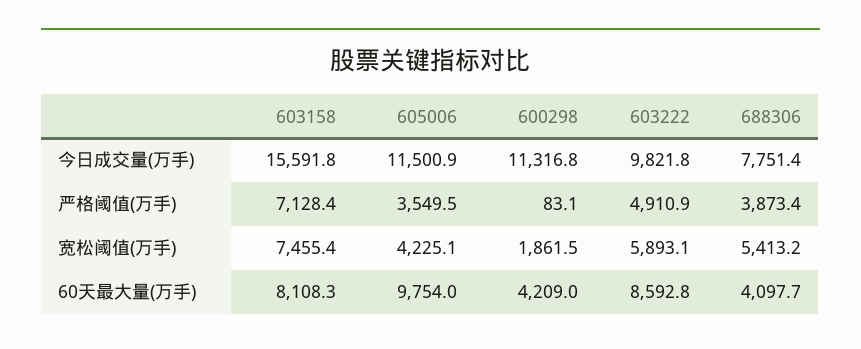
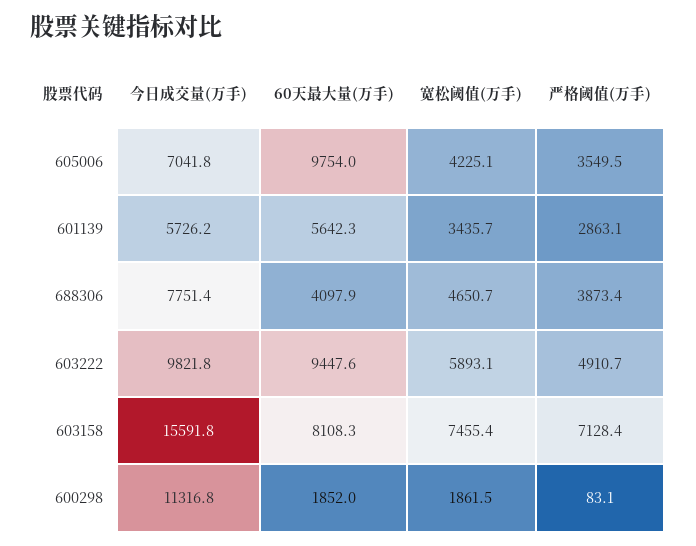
605006, 今日成交量(万手): 11500.9 -> 7041.8
603222, 严格阈值(万手): 4910.9 -> 4910.7
688306, 宽松阈值(万手): 5413.2 -> 4650.7
600298, 60天最大量(万手): 4209 -> 1852
603222, 60天最大量(万手): 8592.8 -> 9447.6
688306, 60天最大量(万手): 4097.7 -> 4097.9
601139, 今日成交量(万手): none -> 5726.2
601139, 60天最大量(万手): none -> 5642.3
601139, 宽松阈值(万手): none -> 3435.7
601139, 严格阈值(万手): none -> 2863.1

